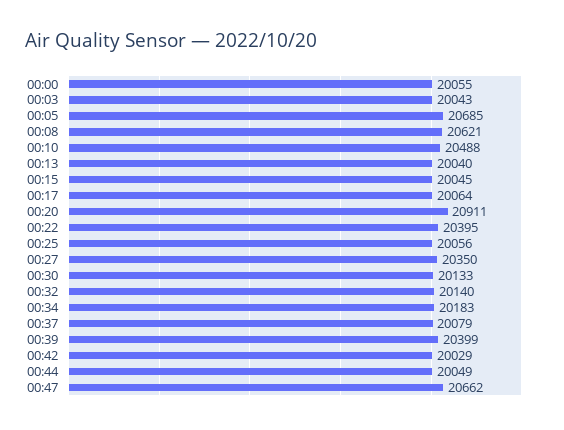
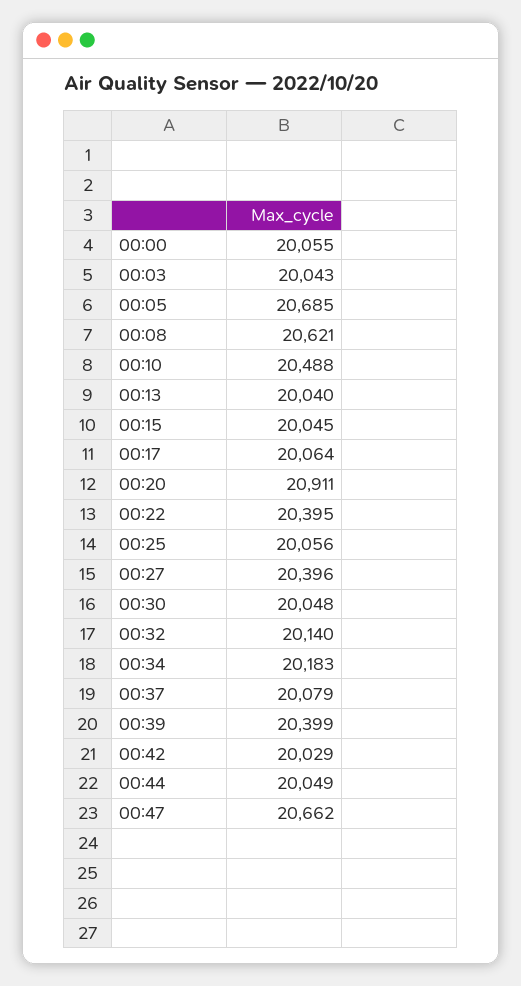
00:27: 20350 -> 20396
00:30: 20133 -> 20048

